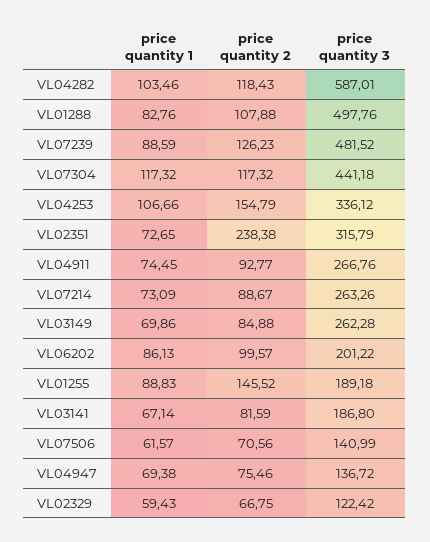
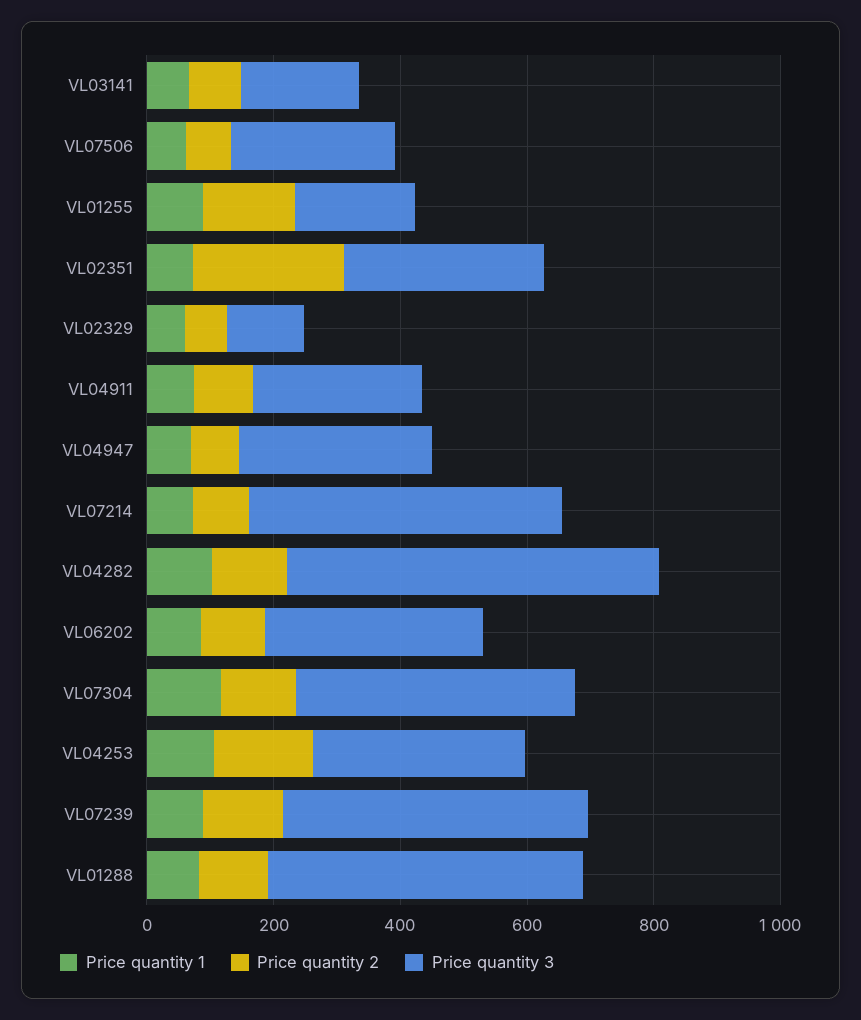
price quantity 3, VL07214: 263.26 -> 500
price quantity 1, VL03149: 69.86 -> none
price quantity 2, VL03149: 84.88 -> none
price quantity 3, VL03149: 262.28 -> none
price quantity 3, VL06202: 201.22 -> 350
price quantity 3, VL07506: 140.99 -> 250
price quantity 3, VL04947: 136.72 -> 300

